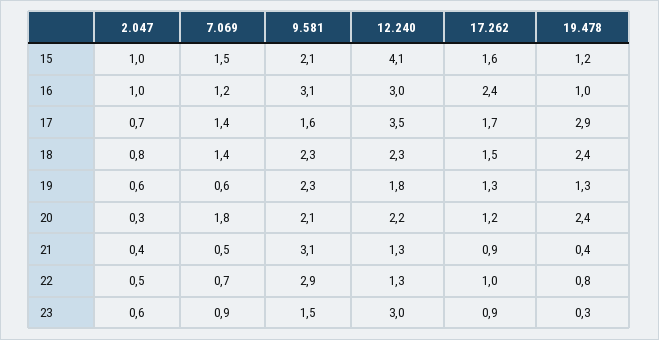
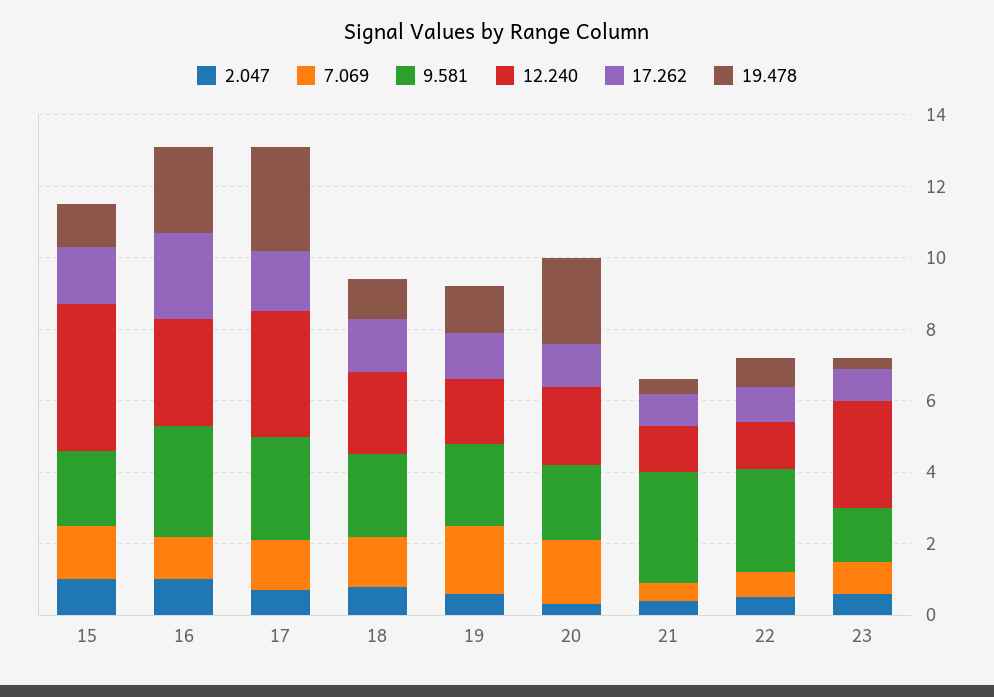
19.478, 16: 1 -> 2.5
9.581, 17: 1.6 -> 3
19.478, 18: 2.4 -> 1
7.069, 19: 0.6 -> 2

